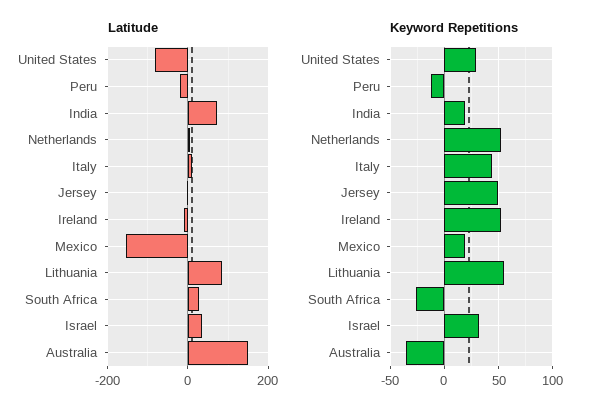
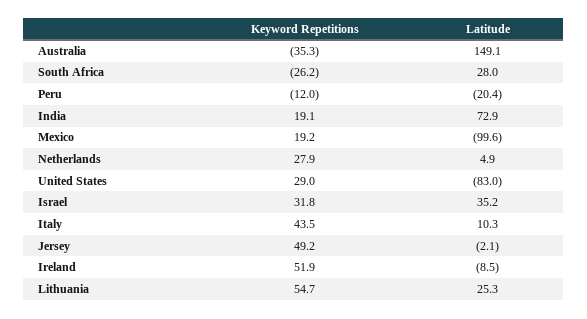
Latitude, Mexico: -160 -> -99.6
Latitude, Lithuania: 80 -> 25.3
Keyword Repetitions, Netherlands: 50 -> 27.9

